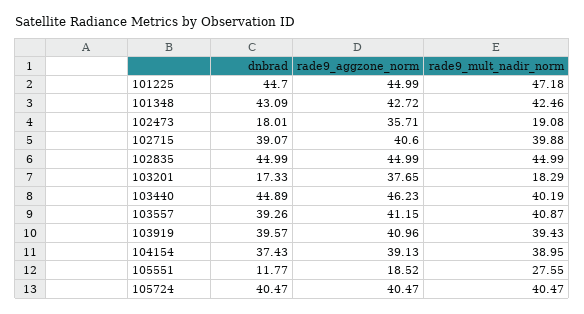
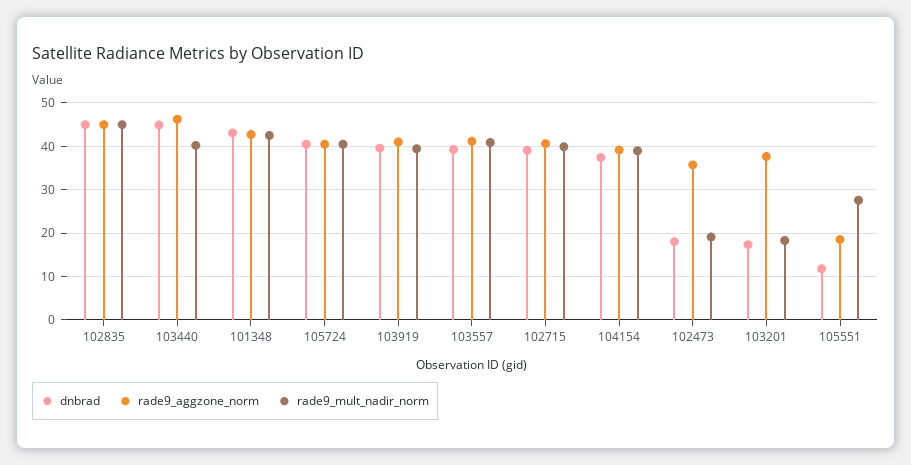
dnbrad, 101225: 44.7 -> none
rade9_aggzone_norm, 101225: 44.99 -> none
rade9_mult_nadir_norm, 101225: 47.18 -> none

